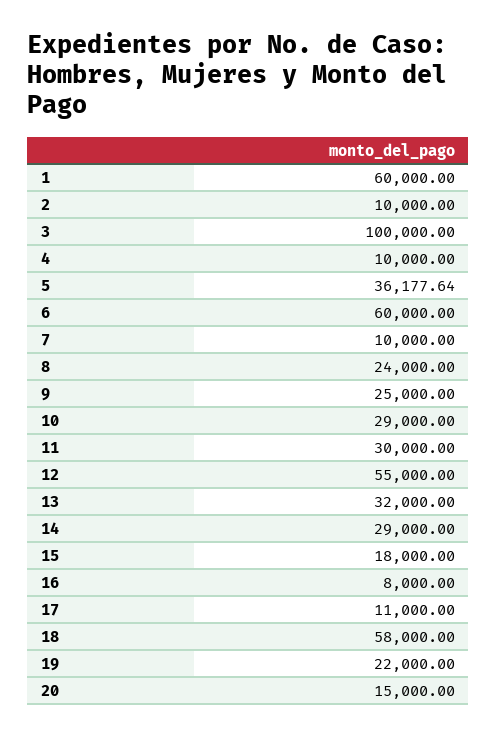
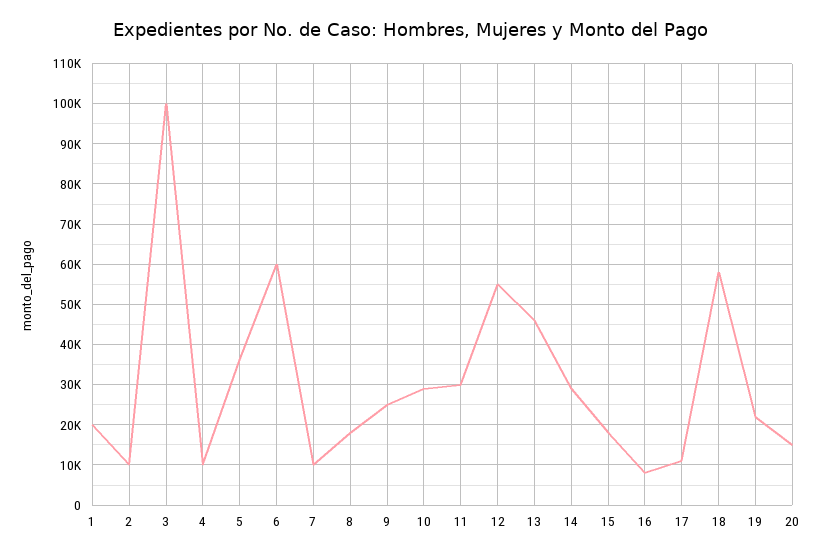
1: 60000 -> 20000
8: 24000 -> 18000
13: 32000 -> 46000

